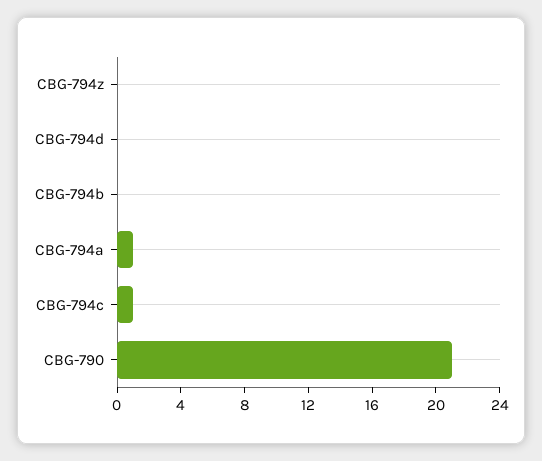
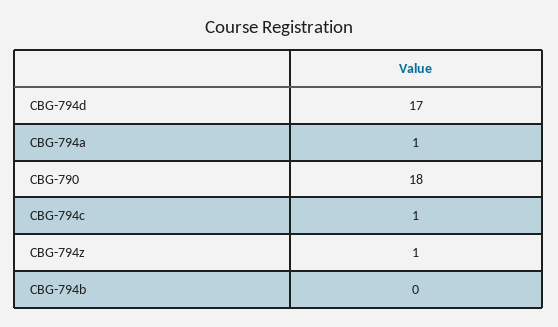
CBG-794z: 0 -> 1
CBG-794d: 0 -> 17
CBG-790: 21 -> 18

